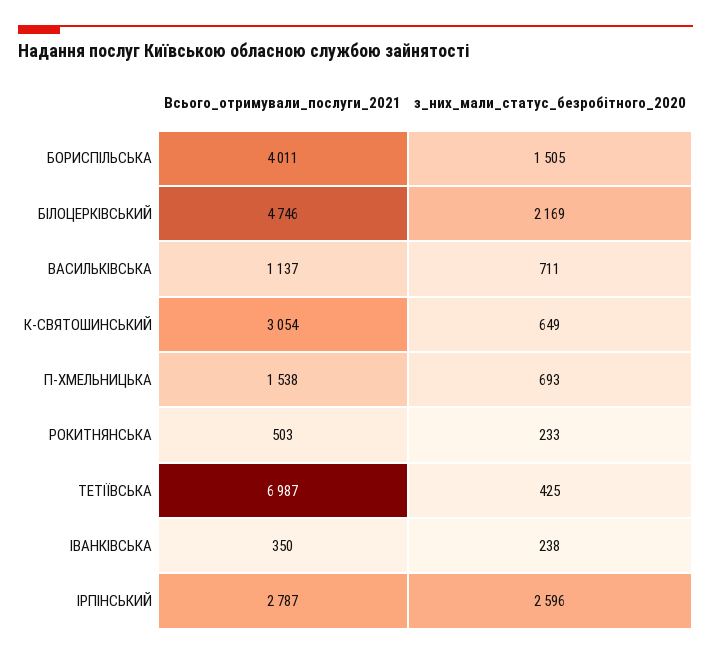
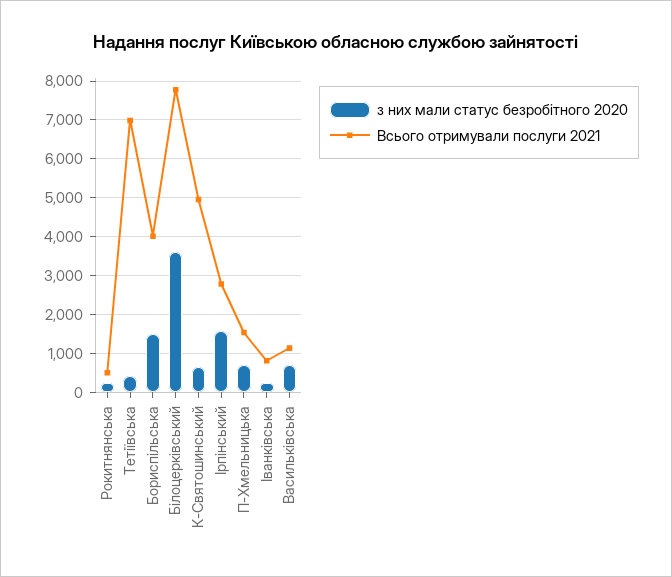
Всього_отримували_послуги_2021, БІЛОЦЕРКІВСЬКИЙ: 4746 -> 7800
з_них_мали_статус_безробітного_2020, БІЛОЦЕРКІВСЬКИЙ: 2169 -> 3600
Всього_отримували_послуги_2021, К-СВЯТОШИНСЬКИЙ: 3054 -> 5000
Всього_отримували_послуги_2021, ІВАНКІВСЬКА: 350 -> 800
з_них_мали_статус_безробітного_2020, ІРПІНСЬКИЙ: 2596 -> 1600

